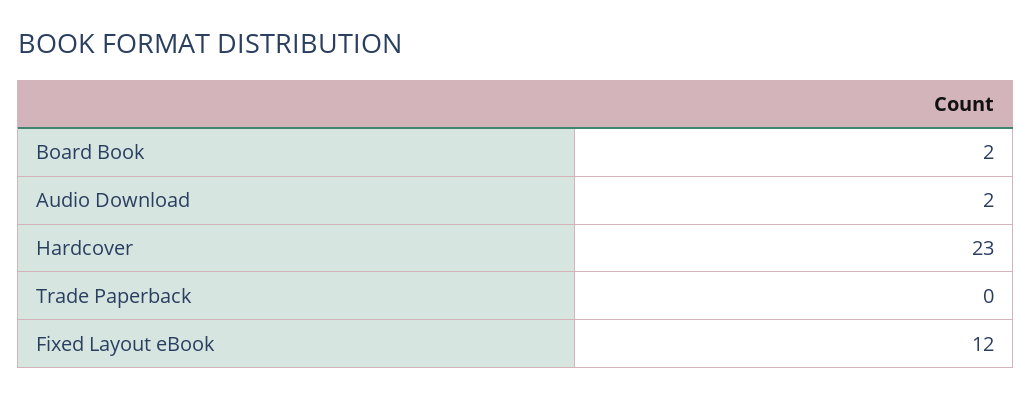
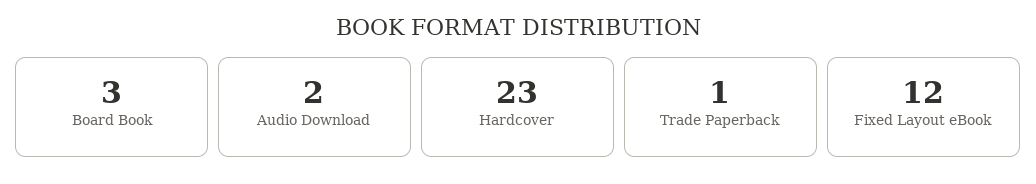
Board Book: 2 -> 3
Trade Paperback: 0 -> 1

